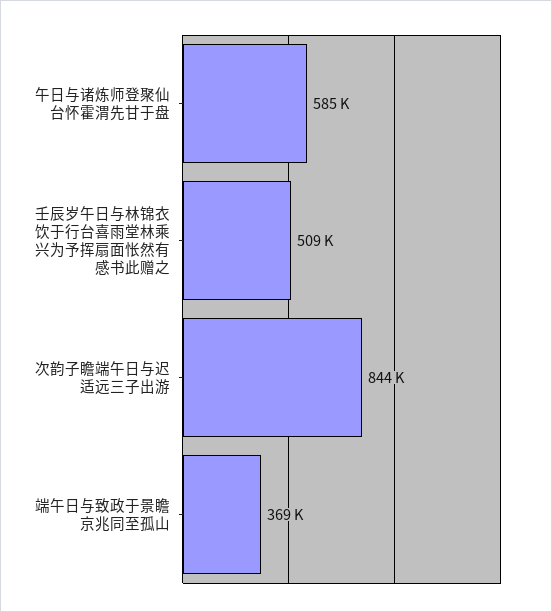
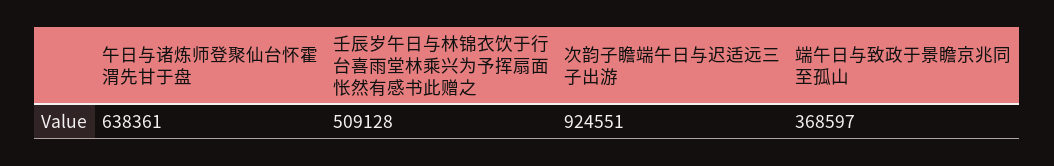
午日与诸炼师登聚仙台怀霍渭先甘于盘: 585000 -> 638361
次韵子瞻端午日与迟适远三子出游: 844000 -> 924551

